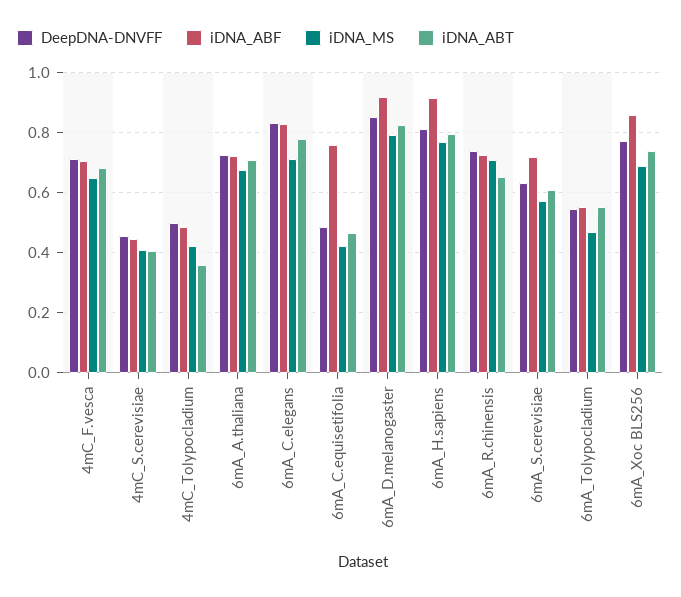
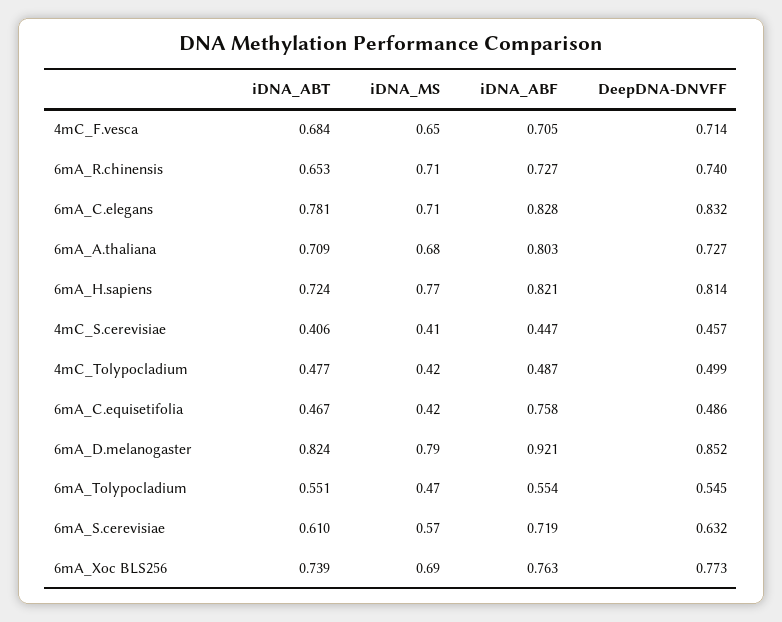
iDNA_ABT, 4mC_Tolypocladium: 0.36 -> 0.477
iDNA_ABF, 6mA_A.thaliana: 0.72 -> 0.803
iDNA_ABF, 6mA_H.sapiens: 0.92 -> 0.821
iDNA_ABT, 6mA_H.sapiens: 0.8 -> 0.724
iDNA_ABF, 6mA_Xoc BLS256: 0.86 -> 0.763

